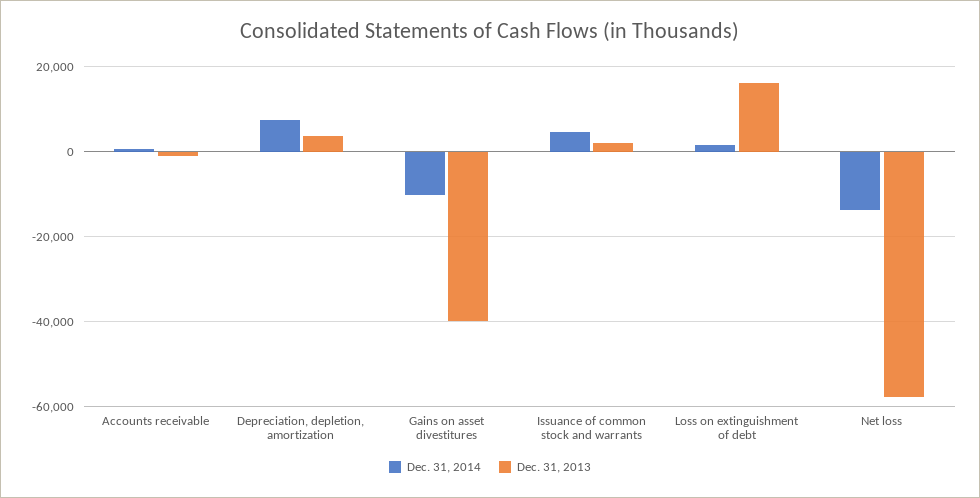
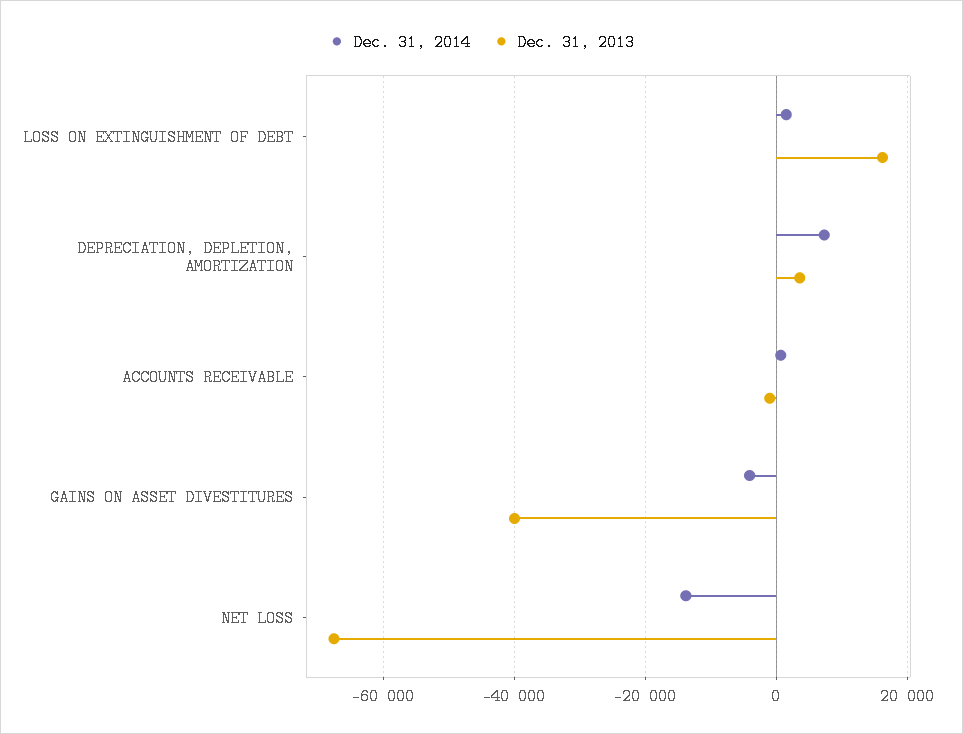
Dec. 31, 2014, Gains on asset divestitures: -10000 -> -4000
Dec. 31, 2014, Issuance of common stock and warrants: 4000 -> none
Dec. 31, 2013, Issuance of common stock and warrants: 2000 -> none
Dec. 31, 2013, Net loss: -58000 -> -68000

